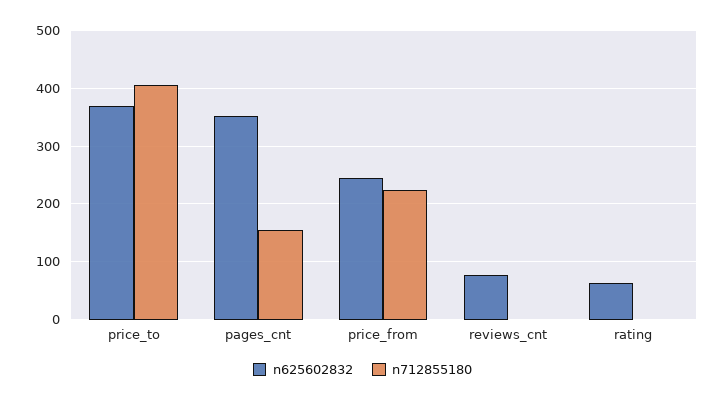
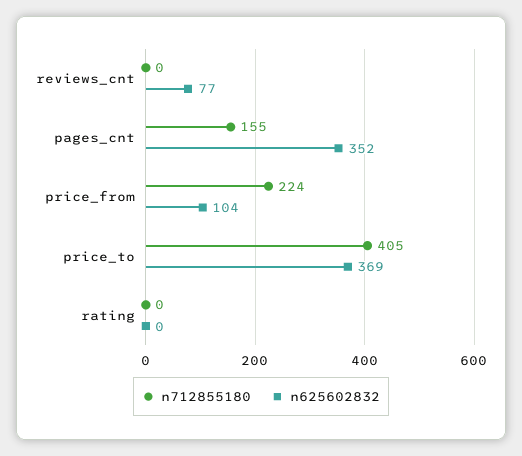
n625602832, price_from: 240 -> 104
n625602832, rating: 60 -> 0

